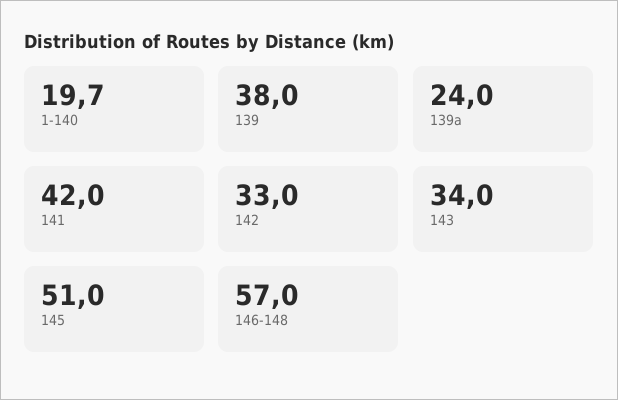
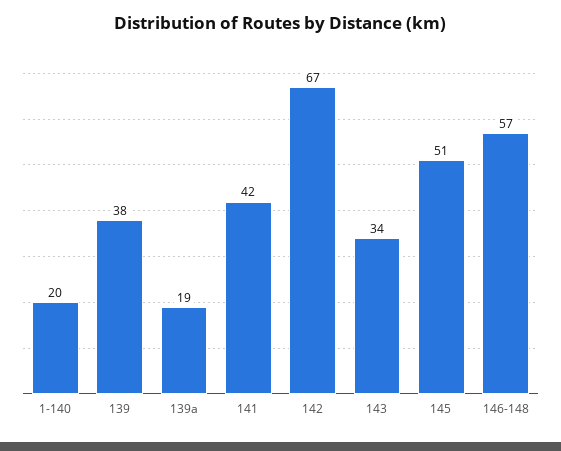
139а: 24 -> 19
142: 33 -> 67

